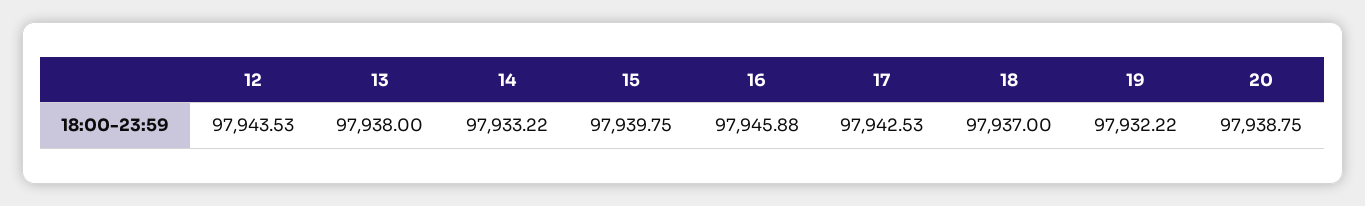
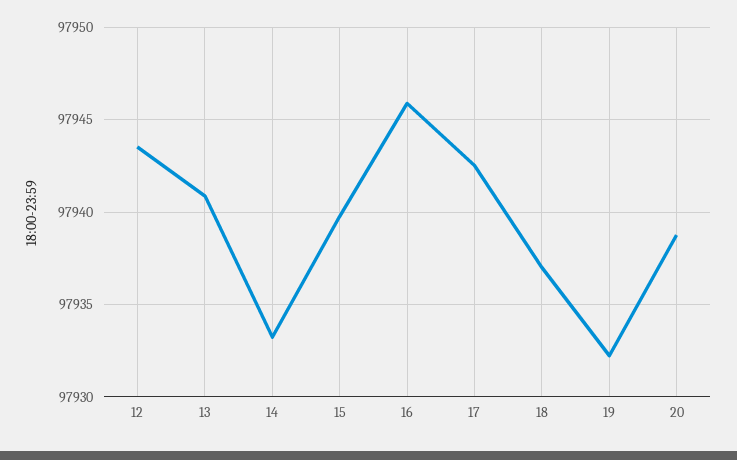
13: 97938 -> 97941

